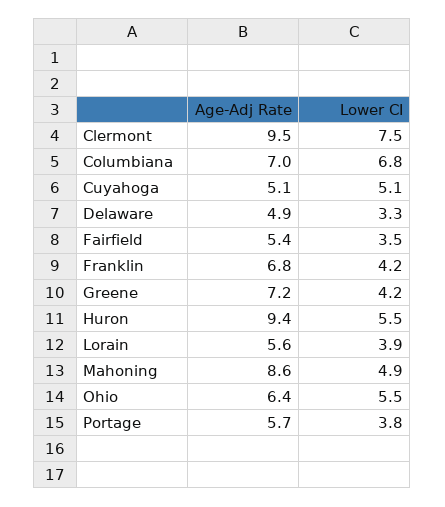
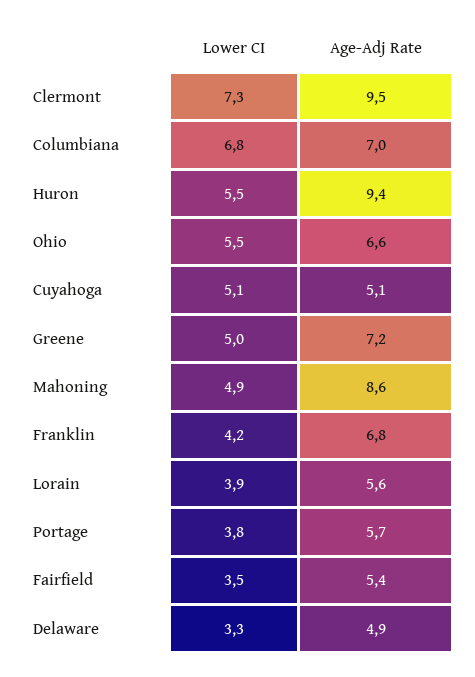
Lower CI, Clermont: 7.5 -> 7.3
Lower CI, Greene: 4.2 -> 5
Age-Adj Rate, Ohio: 6.4 -> 6.6

